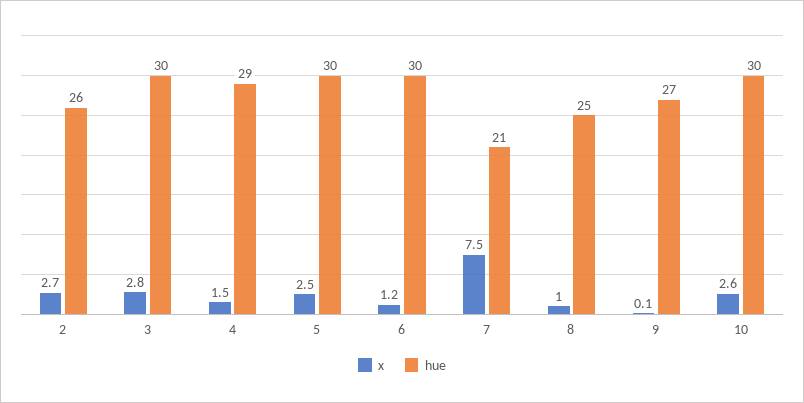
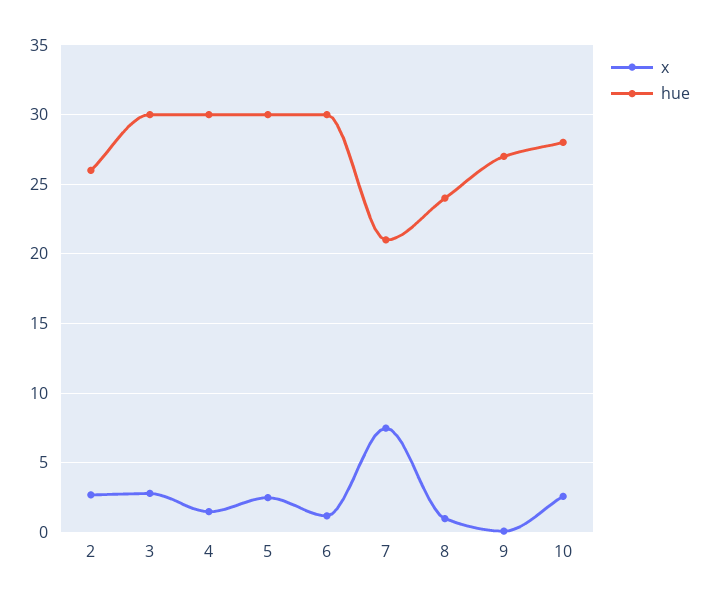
hue, 4: 29 -> 30
hue, 8: 25 -> 24
hue, 10: 30 -> 28

